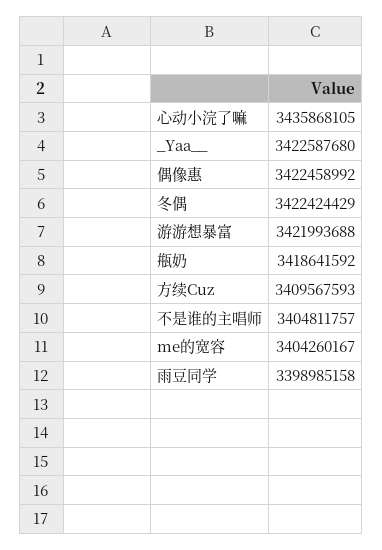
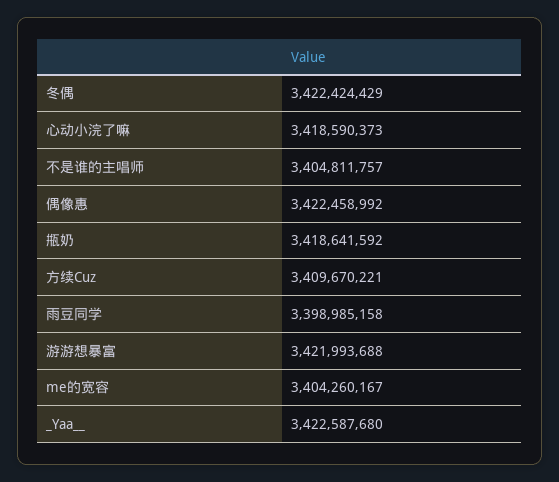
心动小浣了嘛: 3435868105 -> 3418590373
方续Cuz: 3409567593 -> 3409670221

